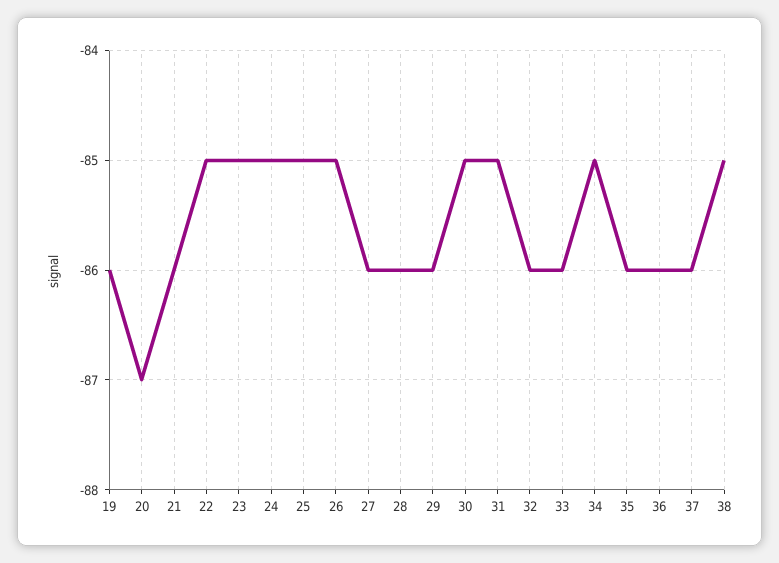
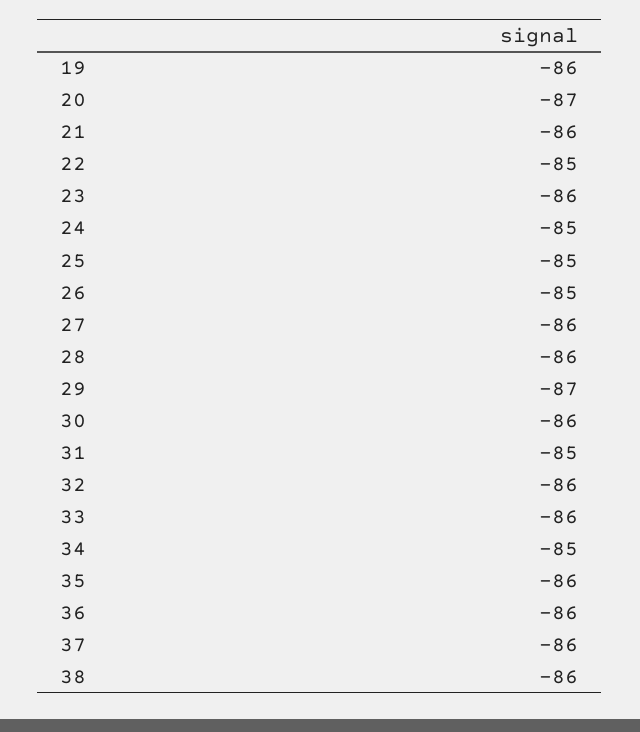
23: -85 -> -86
29: -86 -> -87
30: -85 -> -86
38: -85 -> -86

